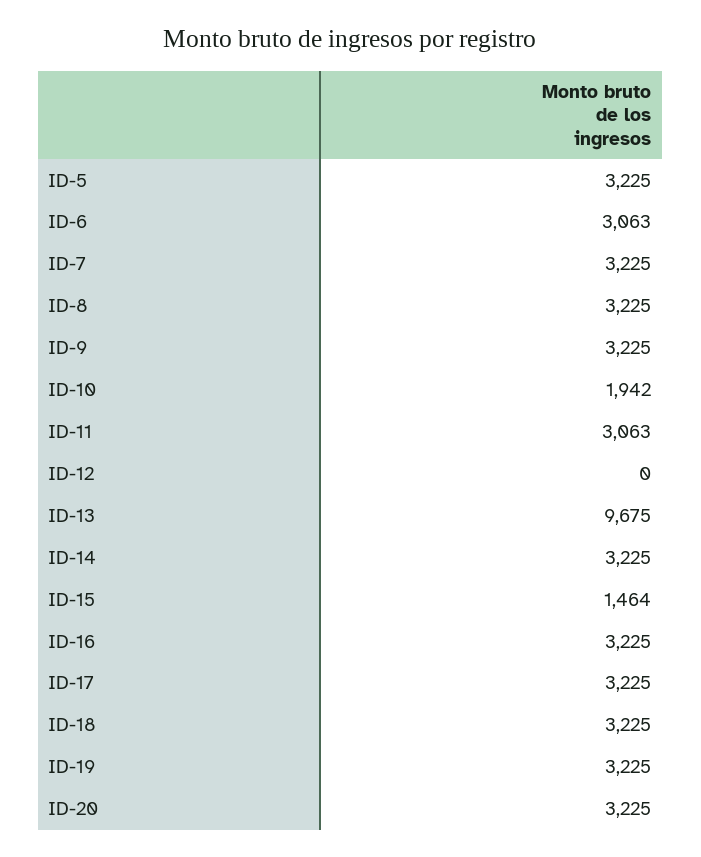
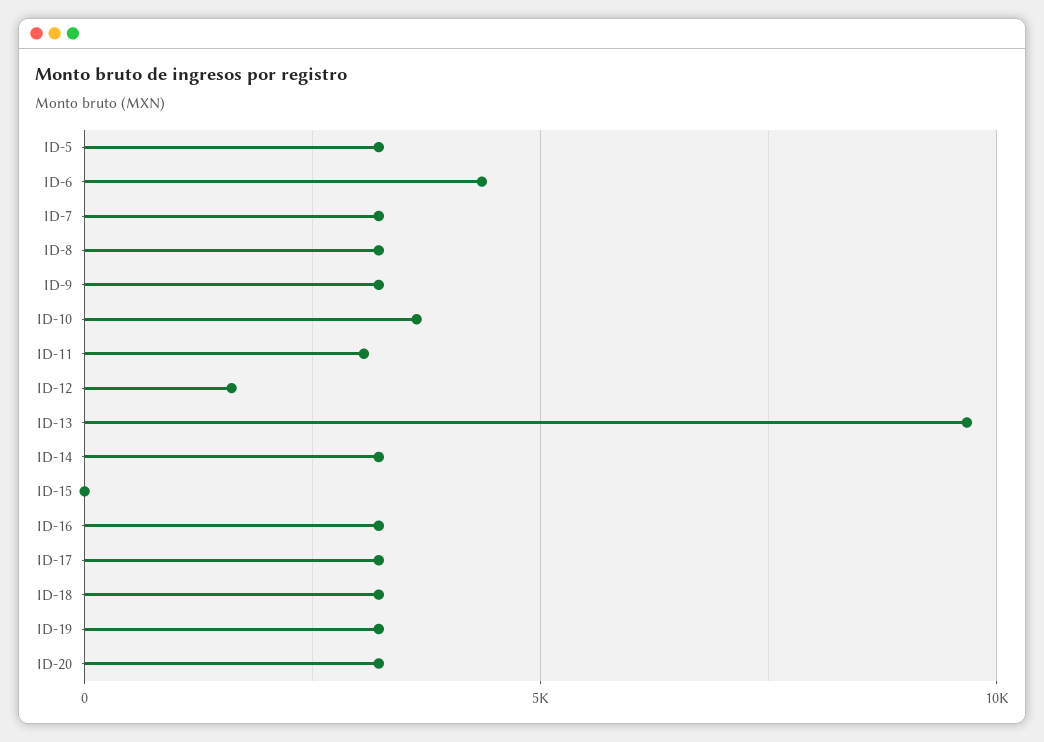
ID-6: 3063 -> 4500
ID-10: 1942 -> 3500
ID-12: 0 -> 1500
ID-15: 1464 -> 0

